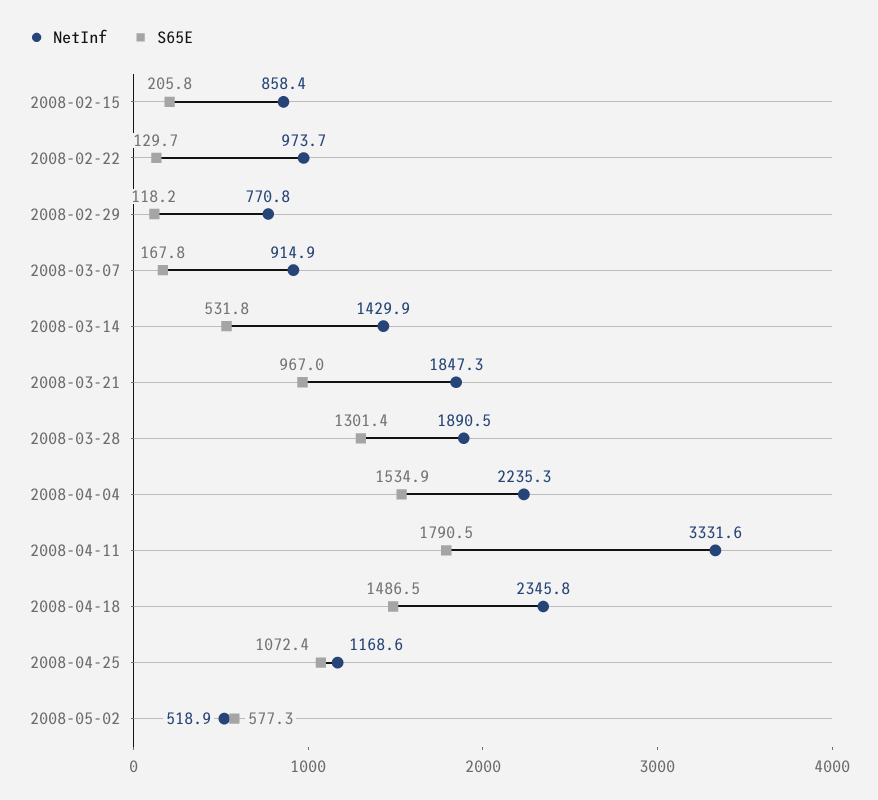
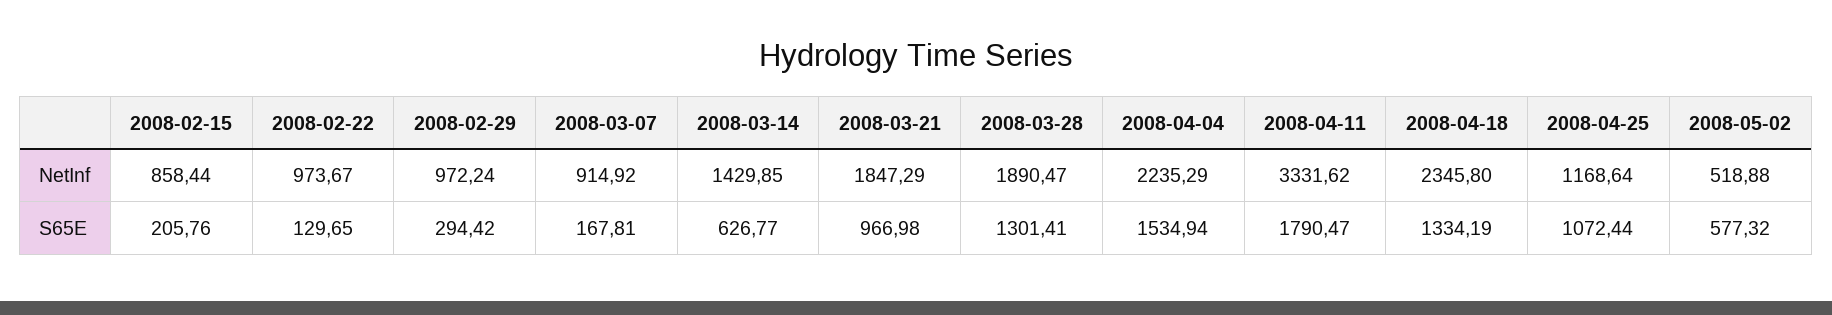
NetInf, 2008-02-29: 770.8 -> 972.24
S65E, 2008-02-29: 118.2 -> 294.42
S65E, 2008-03-14: 531.8 -> 626.77
S65E, 2008-04-18: 1486.5 -> 1334.19

